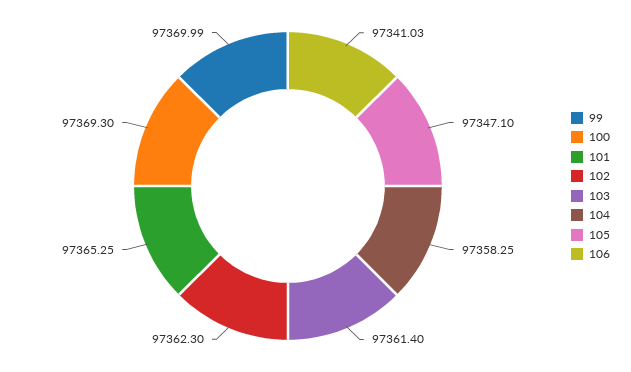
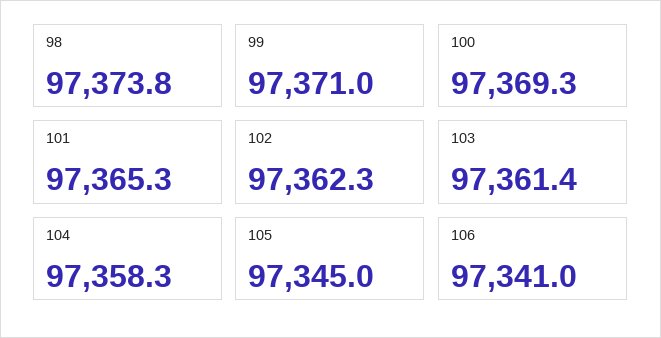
99: 97369.99 -> 97371
105: 97347.1 -> 97345
98: none -> 97373.8

